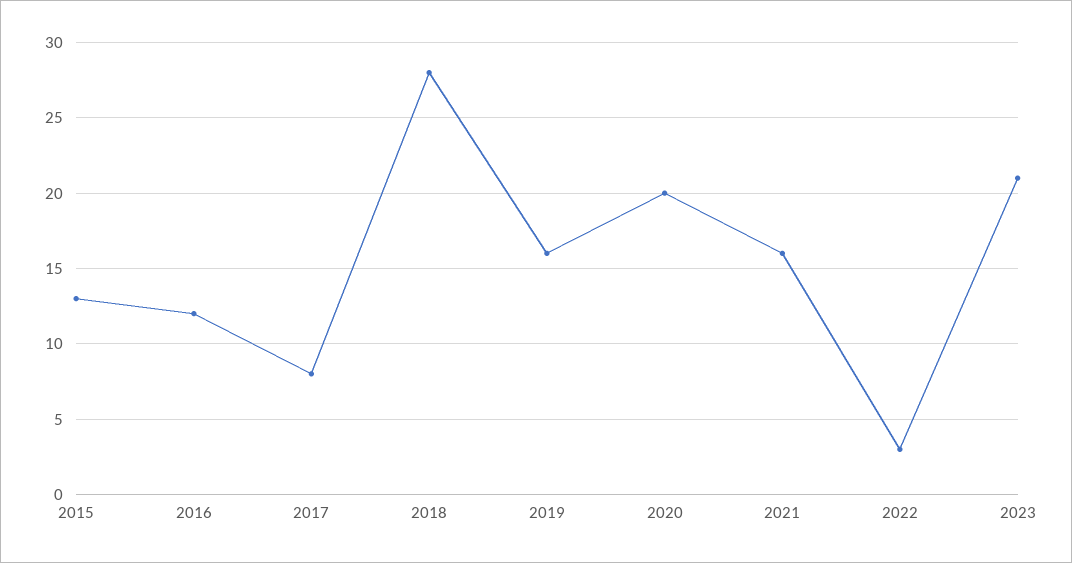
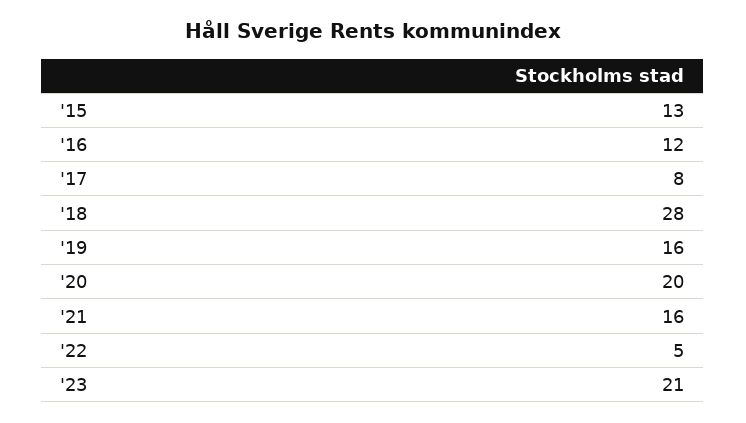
2022: 3 -> 5

